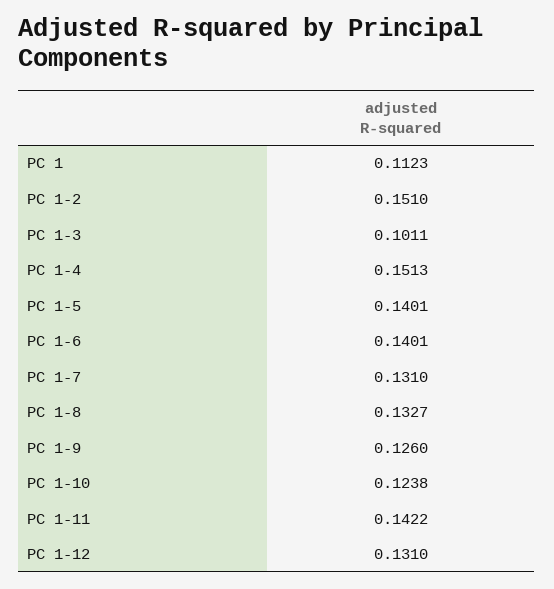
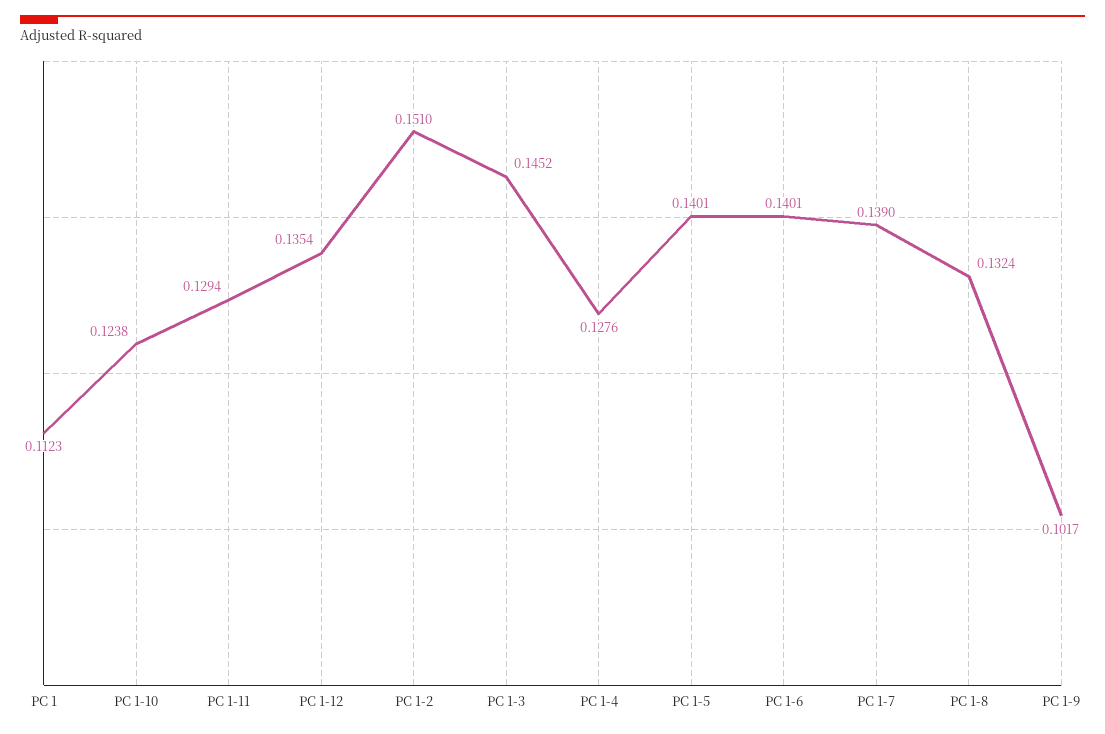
PC 1-3: 0.1011 -> 0.1452
PC 1-4: 0.1513 -> 0.1276
PC 1-7: 0.131 -> 0.139
PC 1-8: 0.1327 -> 0.1324
PC 1-9: 0.126 -> 0.1017
PC 1-11: 0.1422 -> 0.1294
PC 1-12: 0.131 -> 0.1354

